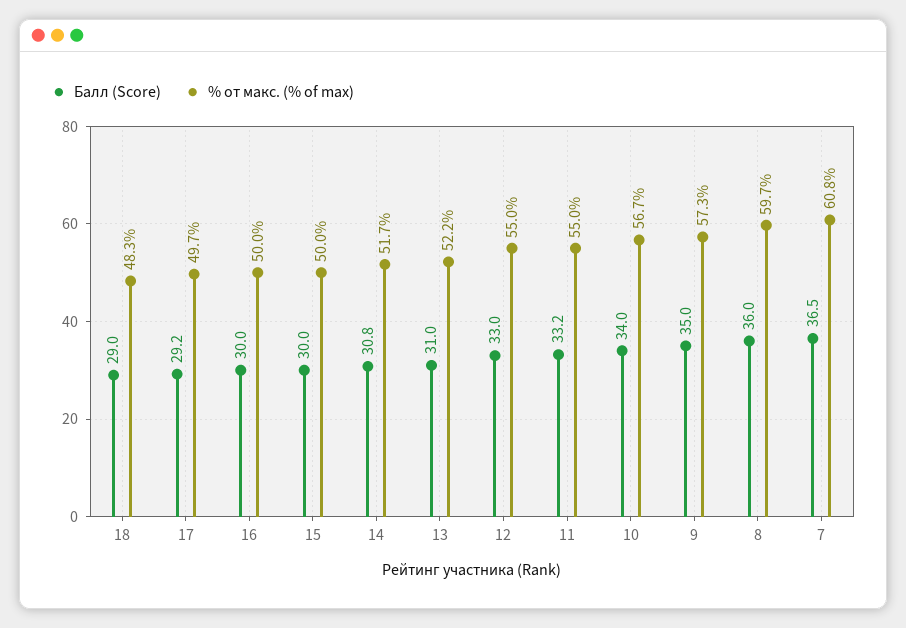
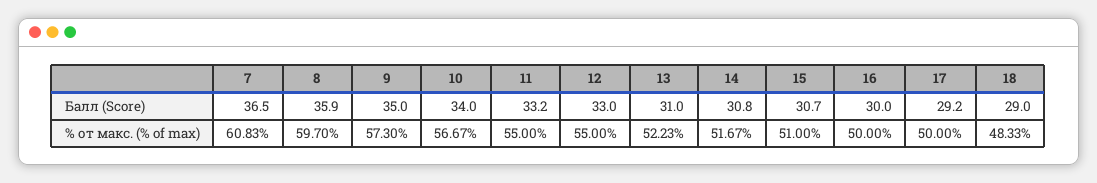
% от макс. (% of max), 17: 49.7 -> 50
Балл (Score), 15: 30 -> 30.7
% от макс. (% of max), 15: 50 -> 51
Балл (Score), 8: 36 -> 35.9

